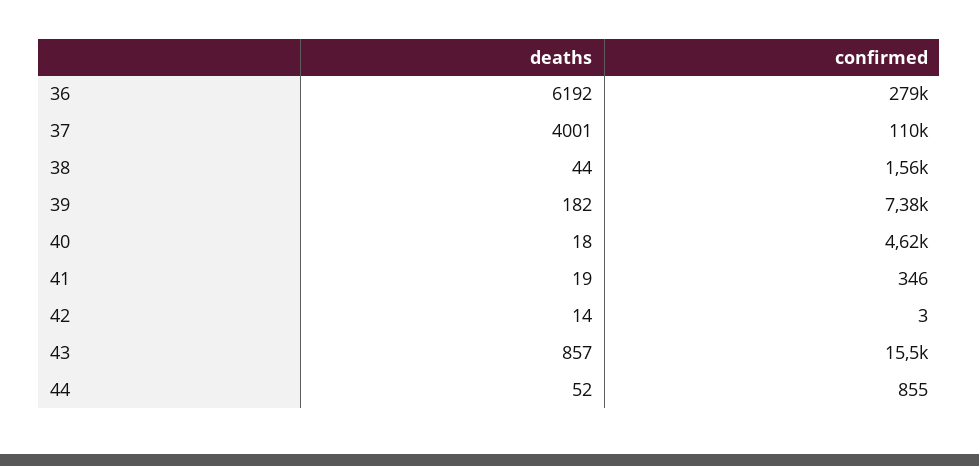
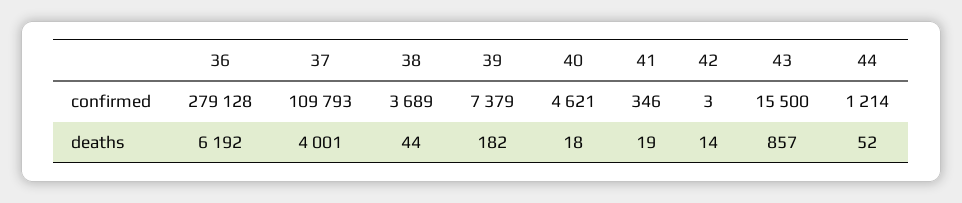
confirmed, 38: 1560 -> 3689
confirmed, 44: 855 -> 1214

